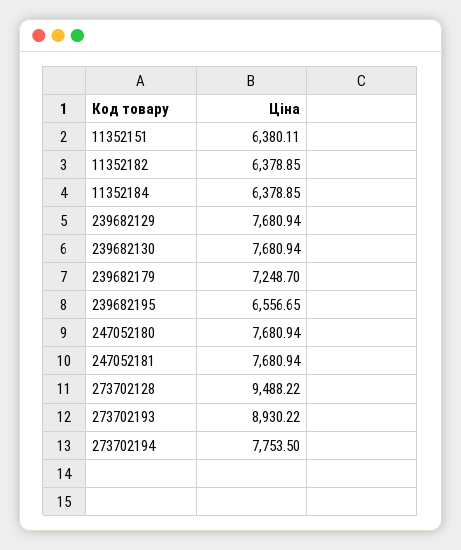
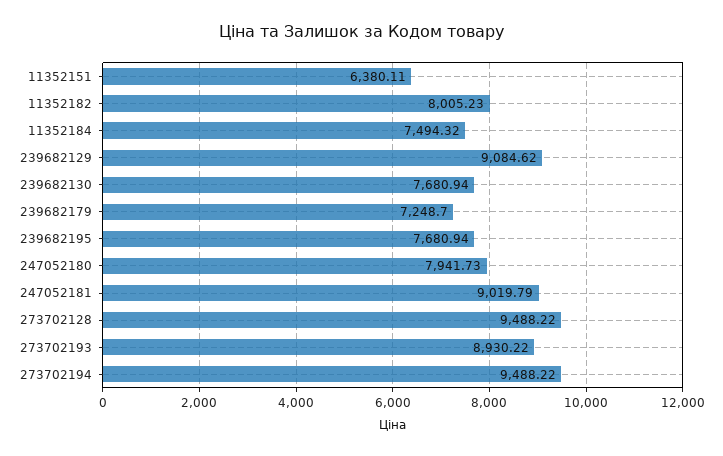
11352182: 6378.85 -> 8005.23
11352184: 6378.85 -> 7494.32
239682129: 7680.94 -> 9084.62
239682195: 6556.65 -> 7680.94
247052180: 7680.94 -> 7941.73
247052181: 7680.94 -> 9019.79
273702194: 7753.5 -> 9488.22

